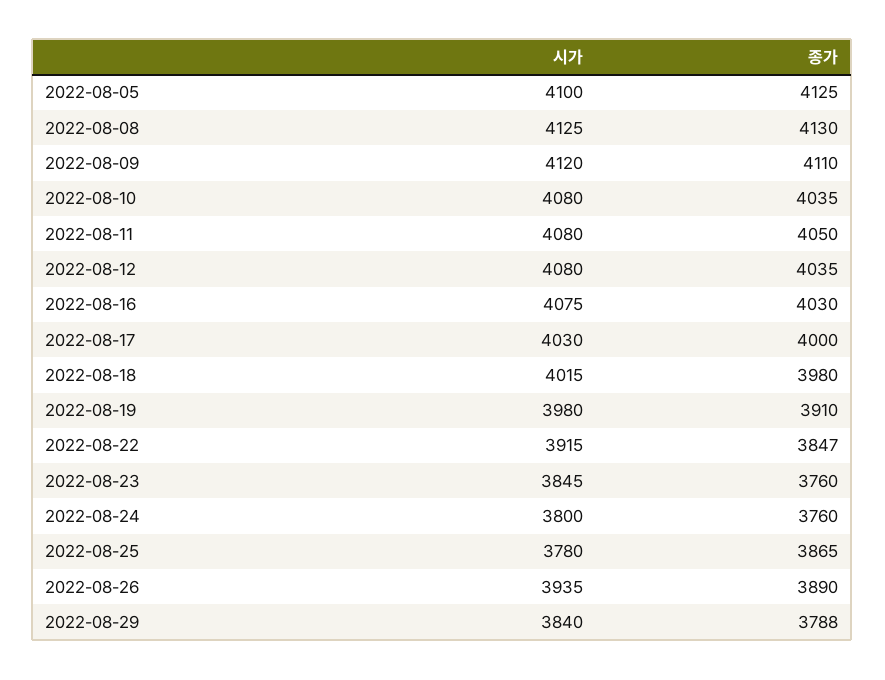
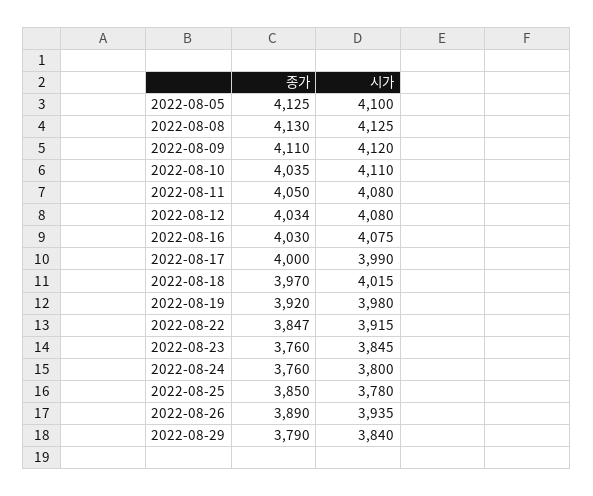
시가, 2022-08-10: 4080 -> 4110
종가, 2022-08-12: 4035 -> 4034
시가, 2022-08-17: 4030 -> 3990
종가, 2022-08-18: 3980 -> 3970
종가, 2022-08-19: 3910 -> 3920
종가, 2022-08-25: 3865 -> 3850
종가, 2022-08-29: 3788 -> 3790

